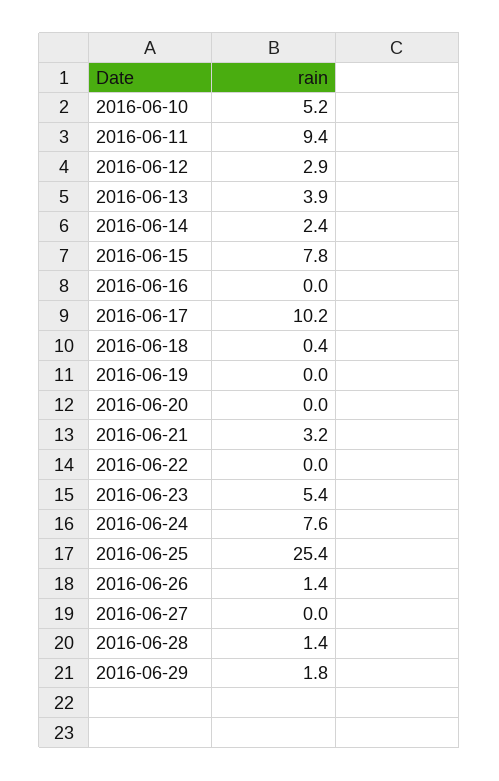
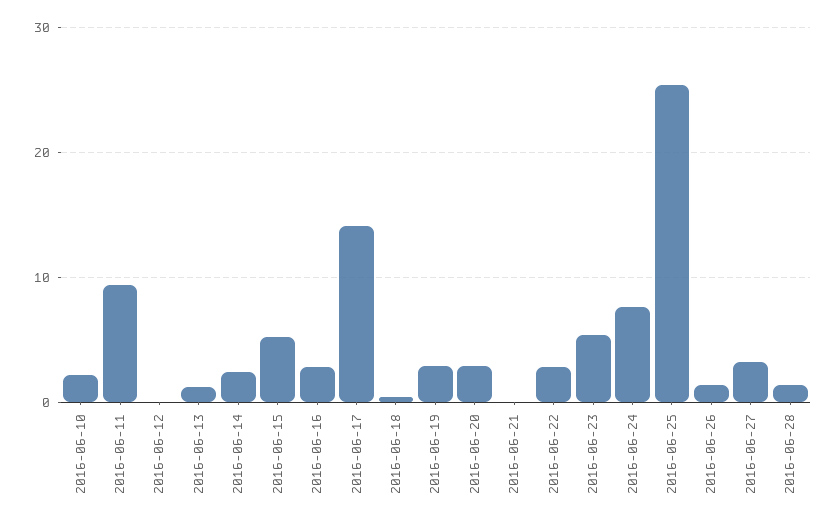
2016-06-10: 5.2 -> 2
2016-06-12: 2.9 -> 0
2016-06-13: 3.9 -> 1
2016-06-15: 7.8 -> 5
2016-06-16: 0 -> 3
2016-06-17: 10.2 -> 14
2016-06-19: 0 -> 3
2016-06-20: 0 -> 3
2016-06-21: 3.2 -> 0
2016-06-22: 0 -> 3
2016-06-27: 0 -> 3
2016-06-29: 1.8 -> none

